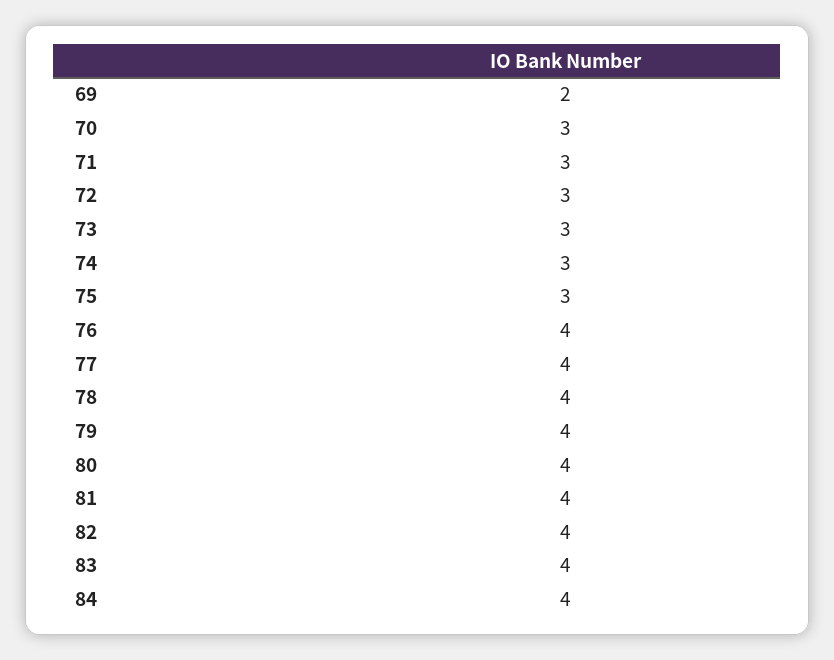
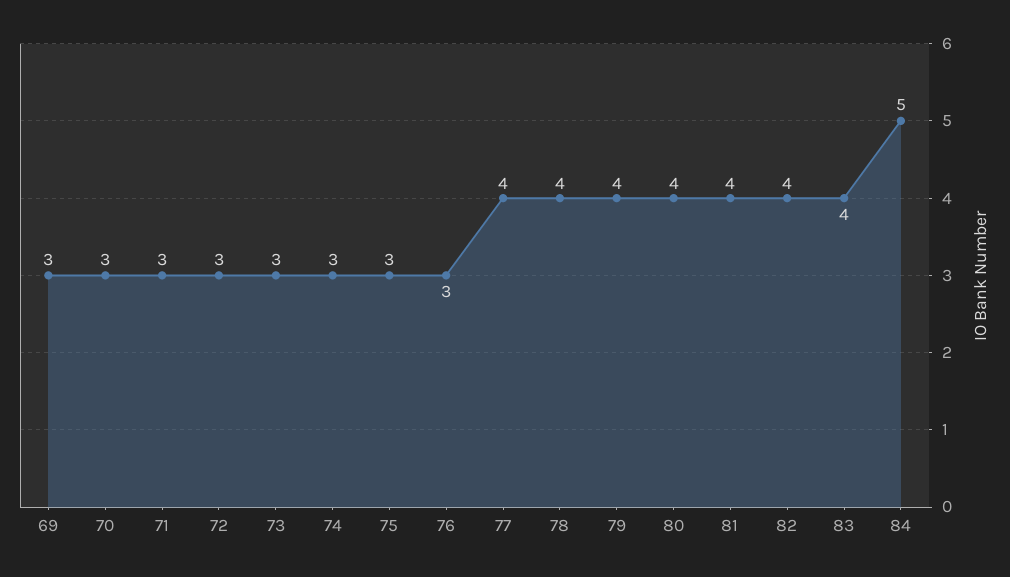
69: 2 -> 3
76: 4 -> 3
84: 4 -> 5

